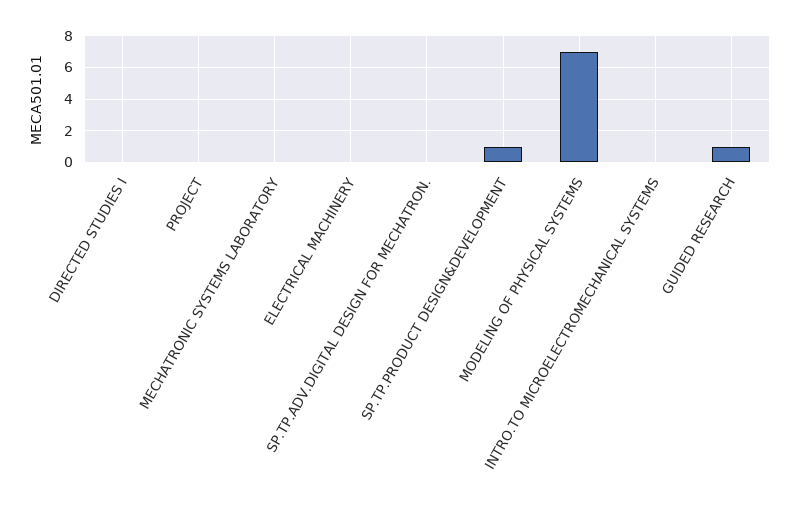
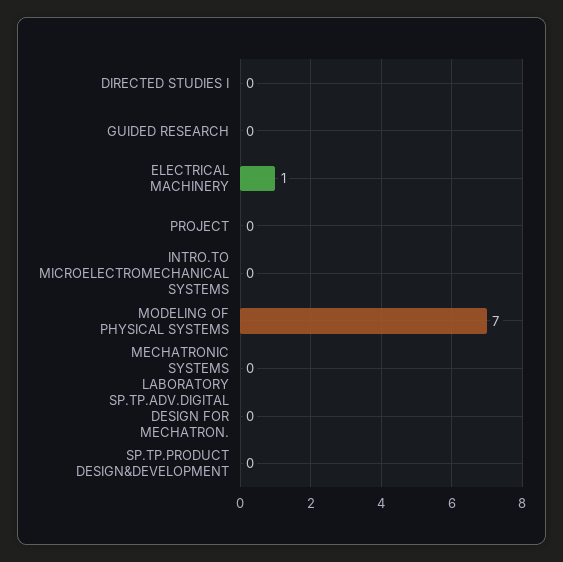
ELECTRICAL MACHINERY: 0 -> 1
SP.TP.PRODUCT DESIGN&DEVELOPMENT: 1 -> 0
GUIDED RESEARCH: 1 -> 0

